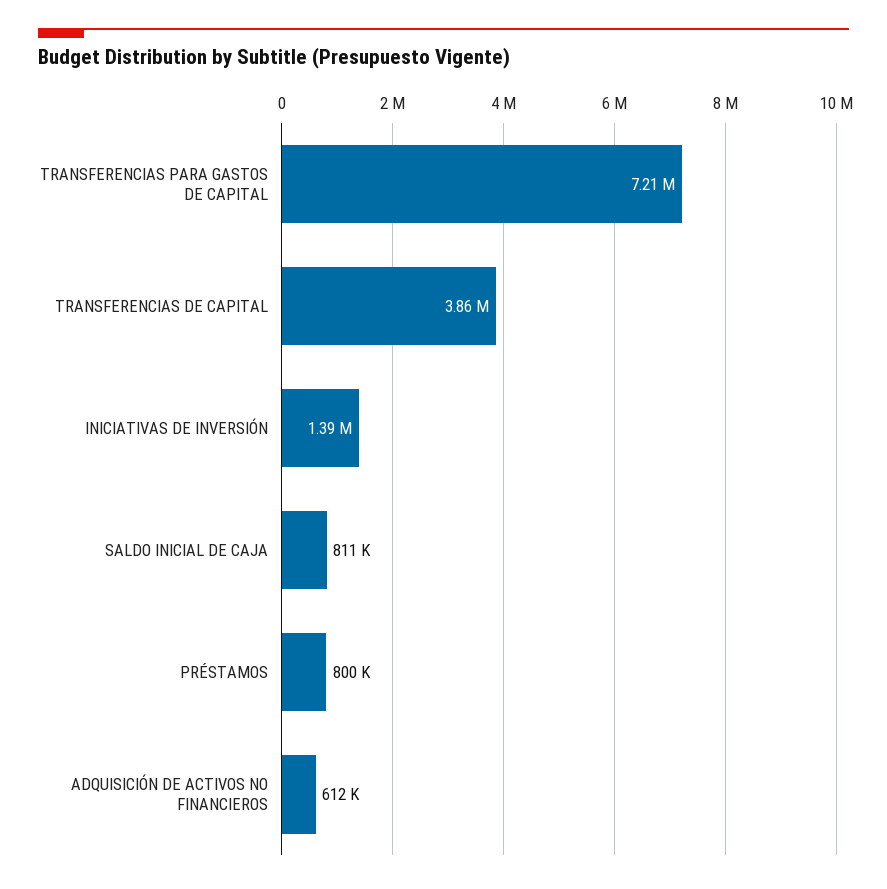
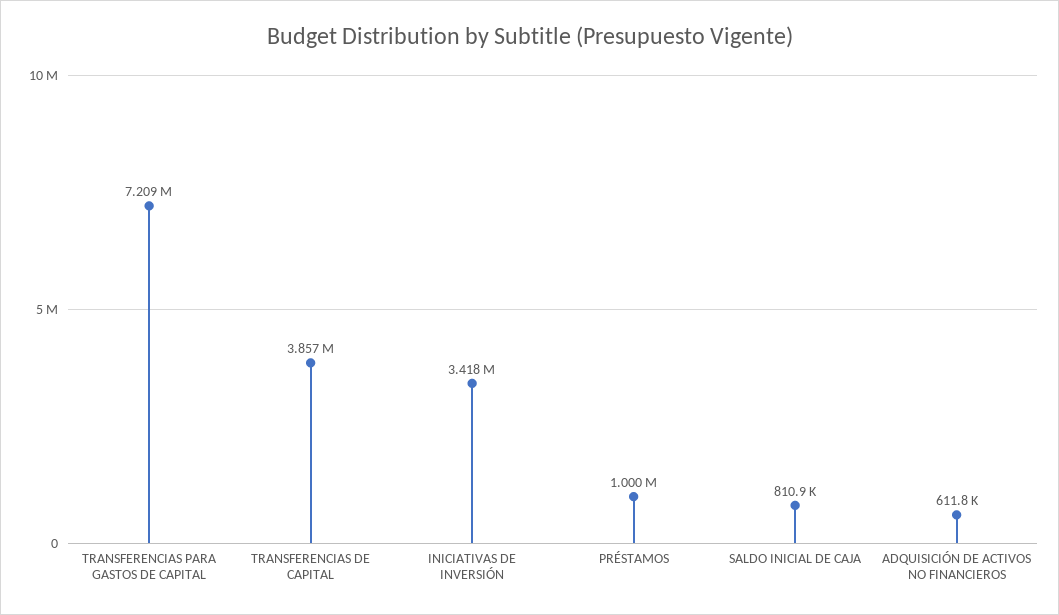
INICIATIVAS DE INVERSIÓN: 1390000 -> 3418000
PRÉSTAMOS: 800000 -> 1000000

